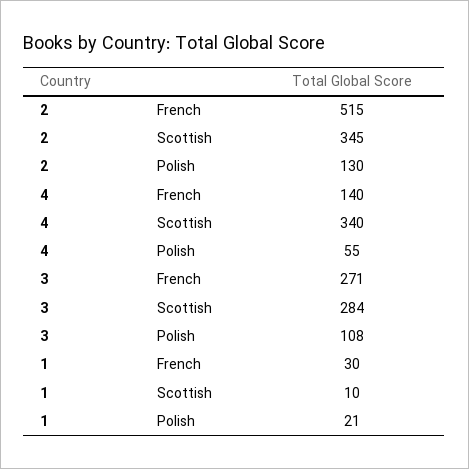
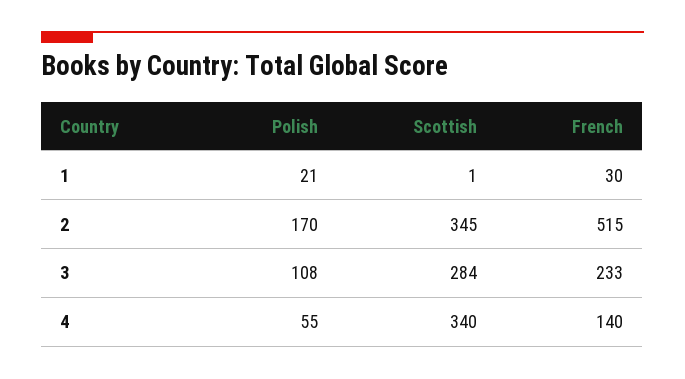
2, Polish: 130 -> 170
3, French: 271 -> 233
1, Scottish: 10 -> 1

